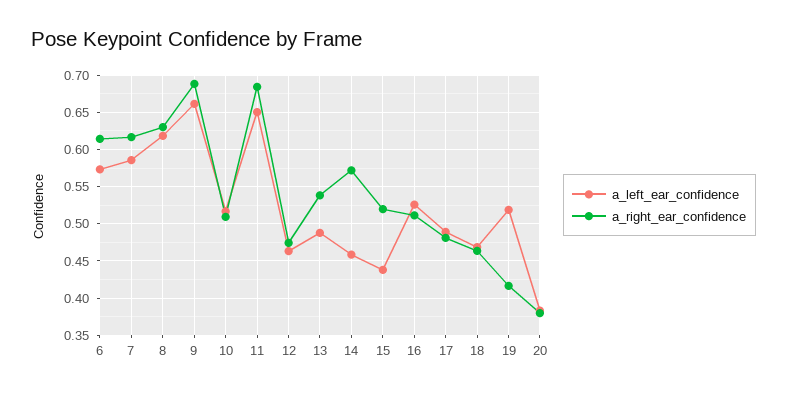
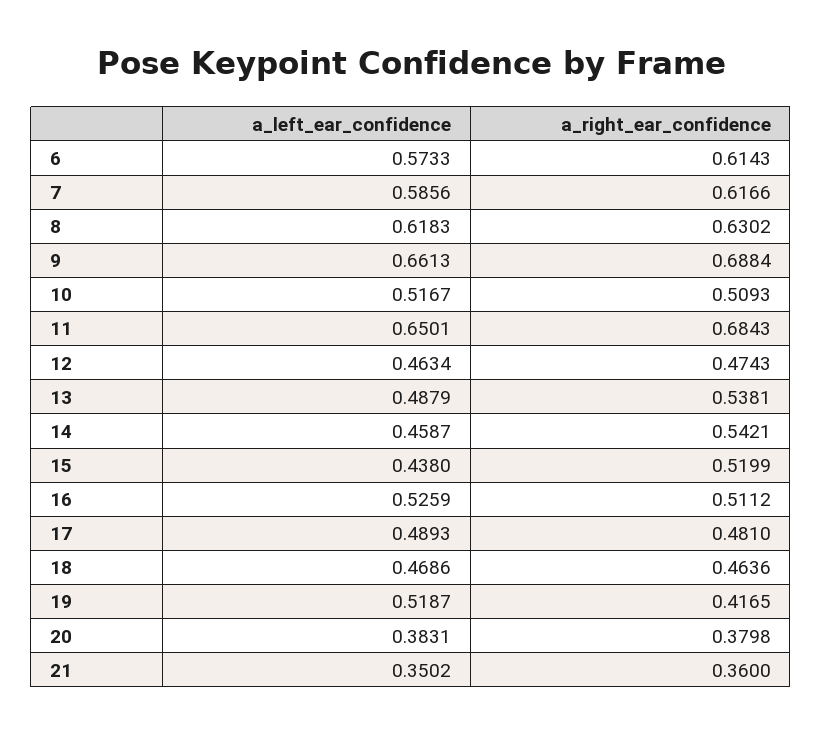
a_right_ear_confidence, 14: 0.57 -> 0.5421
a_left_ear_confidence, 21: none -> 0.3502
a_right_ear_confidence, 21: none -> 0.36

